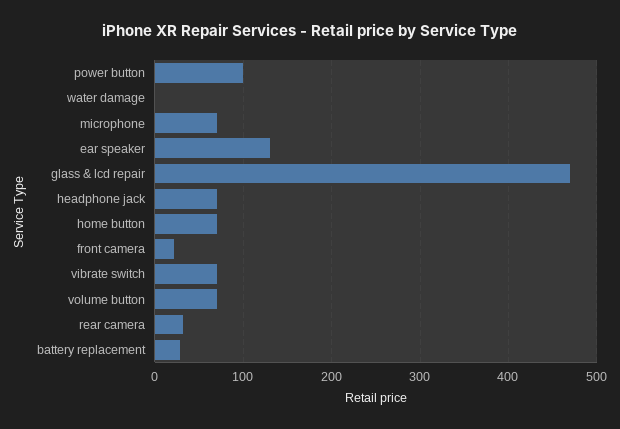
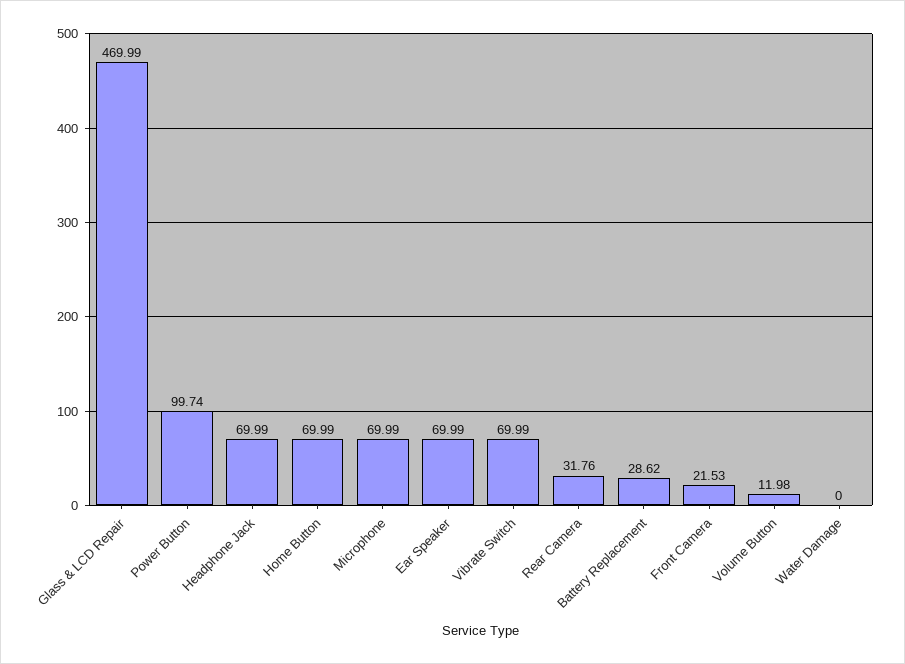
ear speaker: 130 -> 69.99
volume button: 70 -> 11.98

